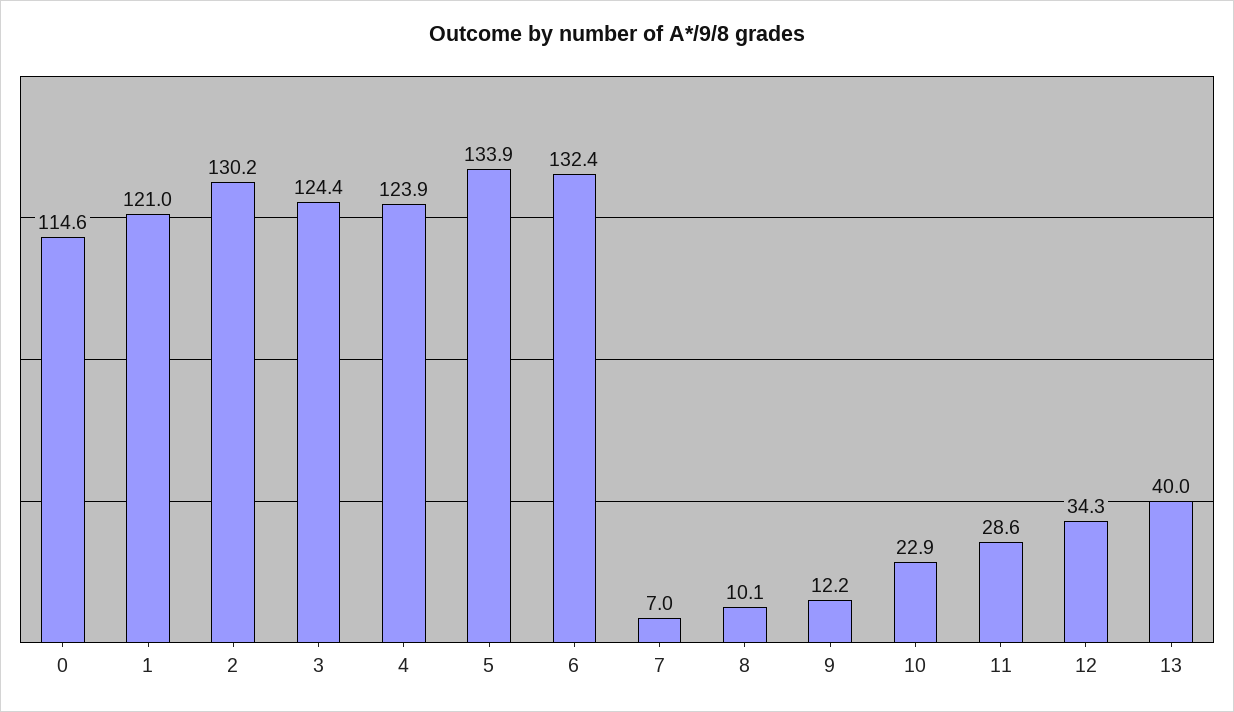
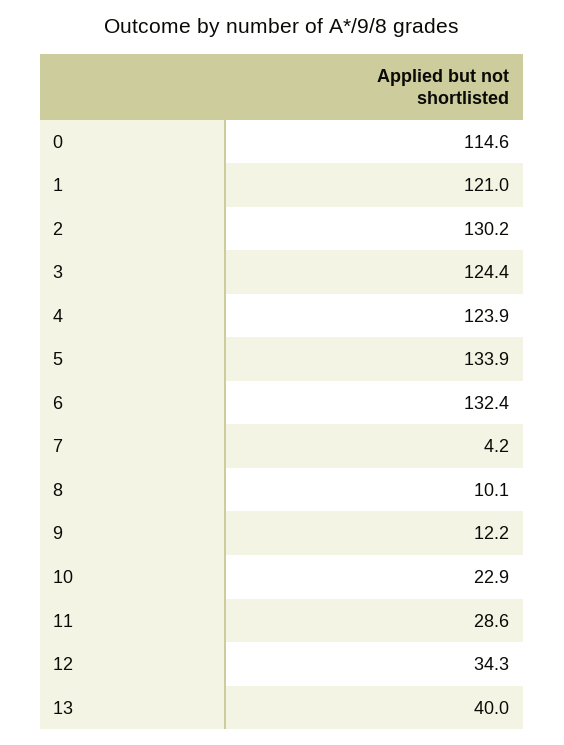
7: 7 -> 4.2

